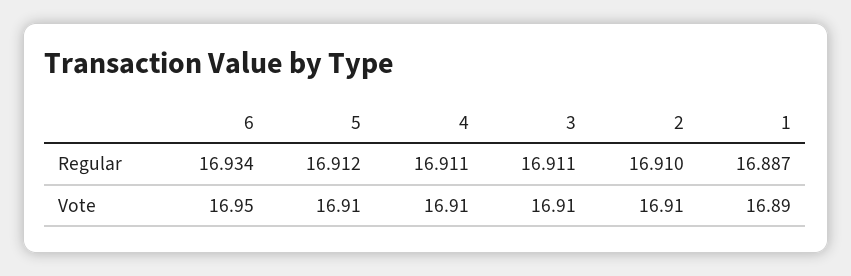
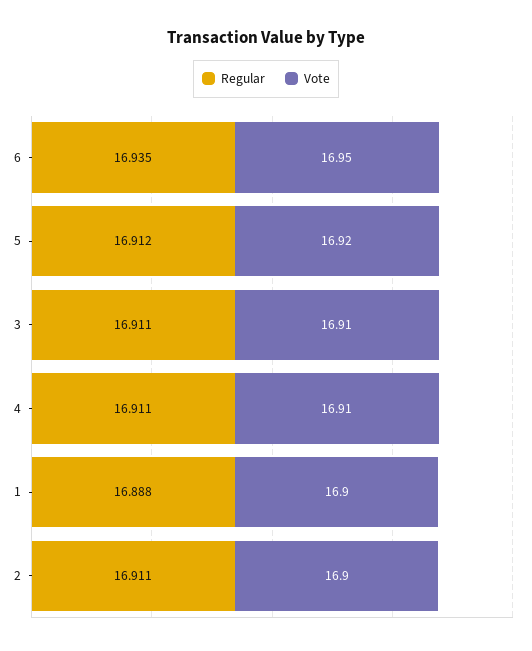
Regular, 6: 16.934 -> 16.935
Regular, 2: 16.91 -> 16.911
Regular, 1: 16.887 -> 16.888
Vote, 5: 16.91 -> 16.92
Vote, 2: 16.91 -> 16.9
Vote, 1: 16.89 -> 16.9

